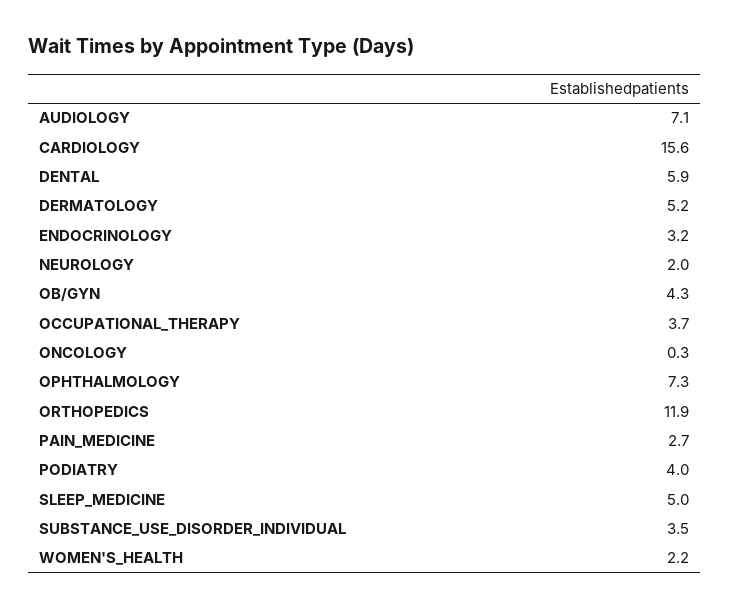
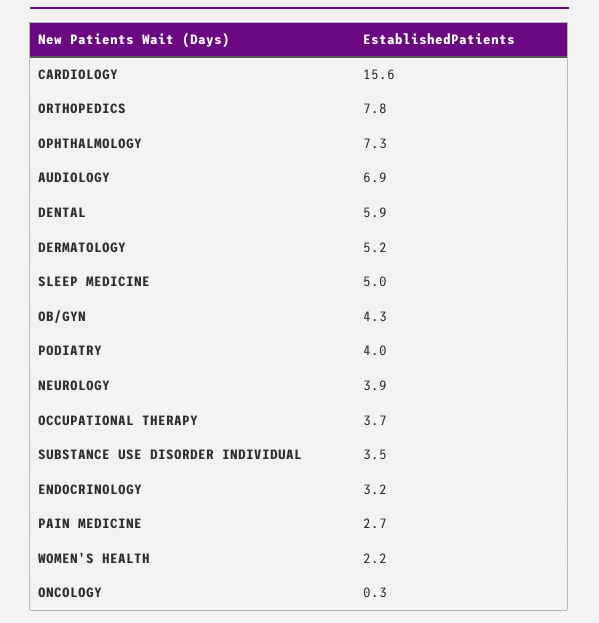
AUDIOLOGY: 7.1 -> 6.9
NEUROLOGY: 2 -> 3.9
ORTHOPEDICS: 11.9 -> 7.8

